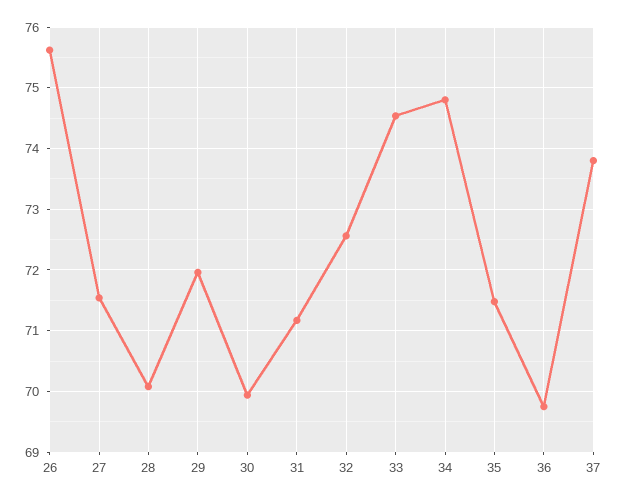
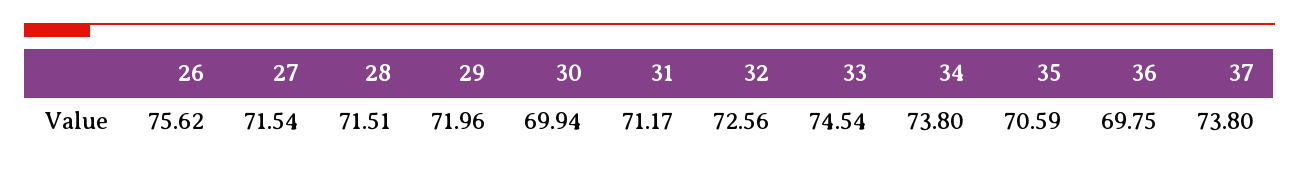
28: 70.1 -> 71.51
34: 74.8 -> 73.8
35: 71.5 -> 70.59

